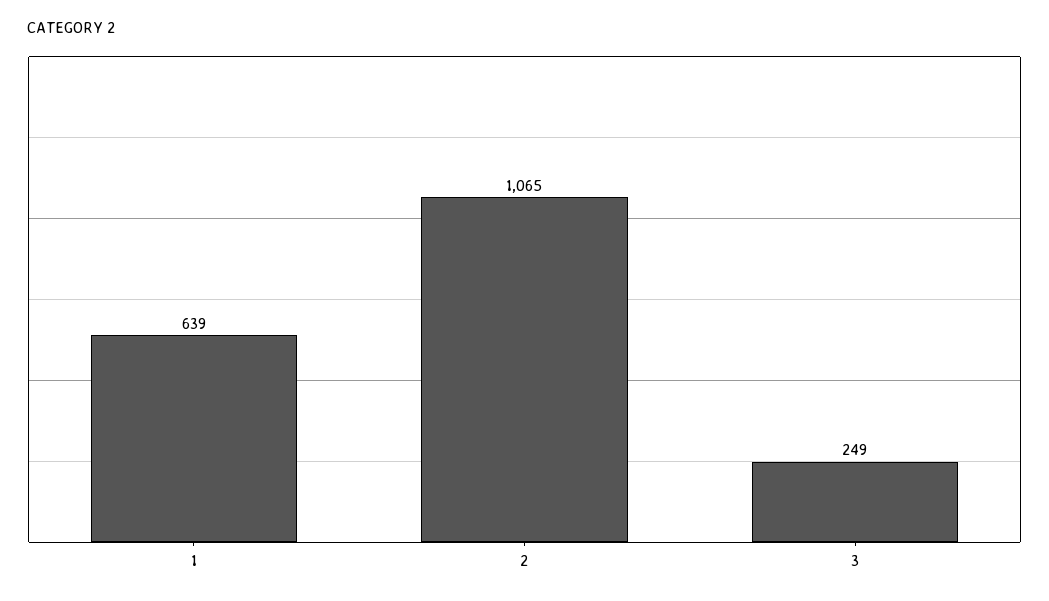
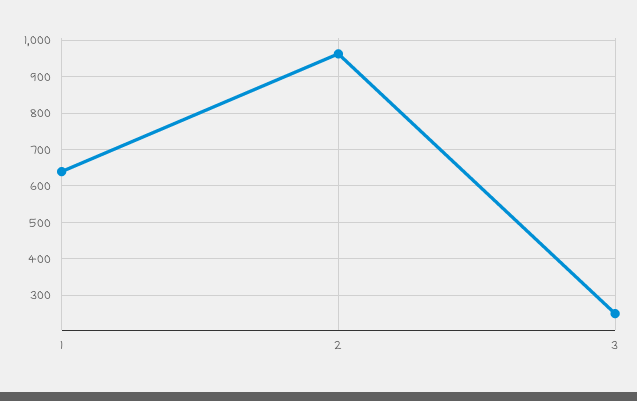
2: 1065 -> 960

